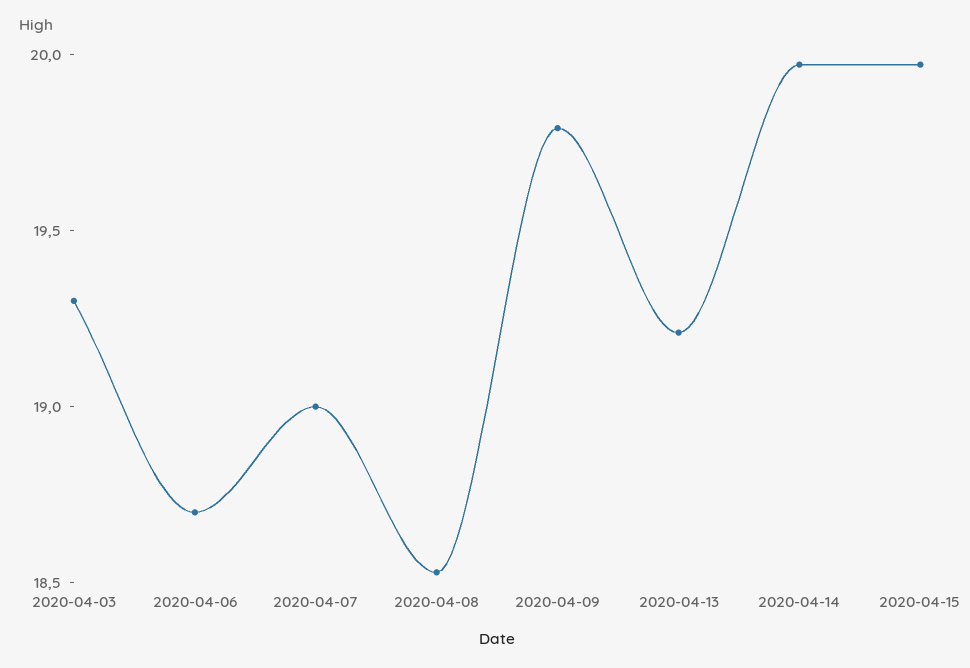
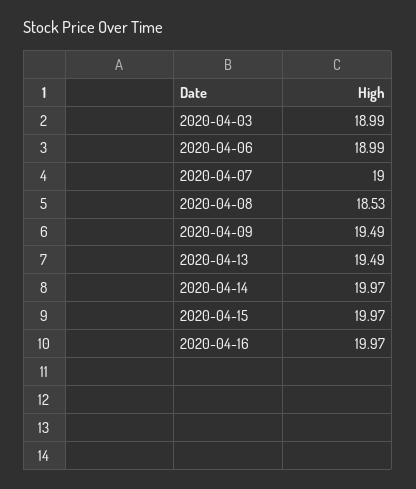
2020-04-03: 19.3 -> 18.99
2020-04-06: 18.7 -> 18.99
2020-04-09: 19.8 -> 19.49
2020-04-13: 19.2 -> 19.49
2020-04-16: none -> 19.97

